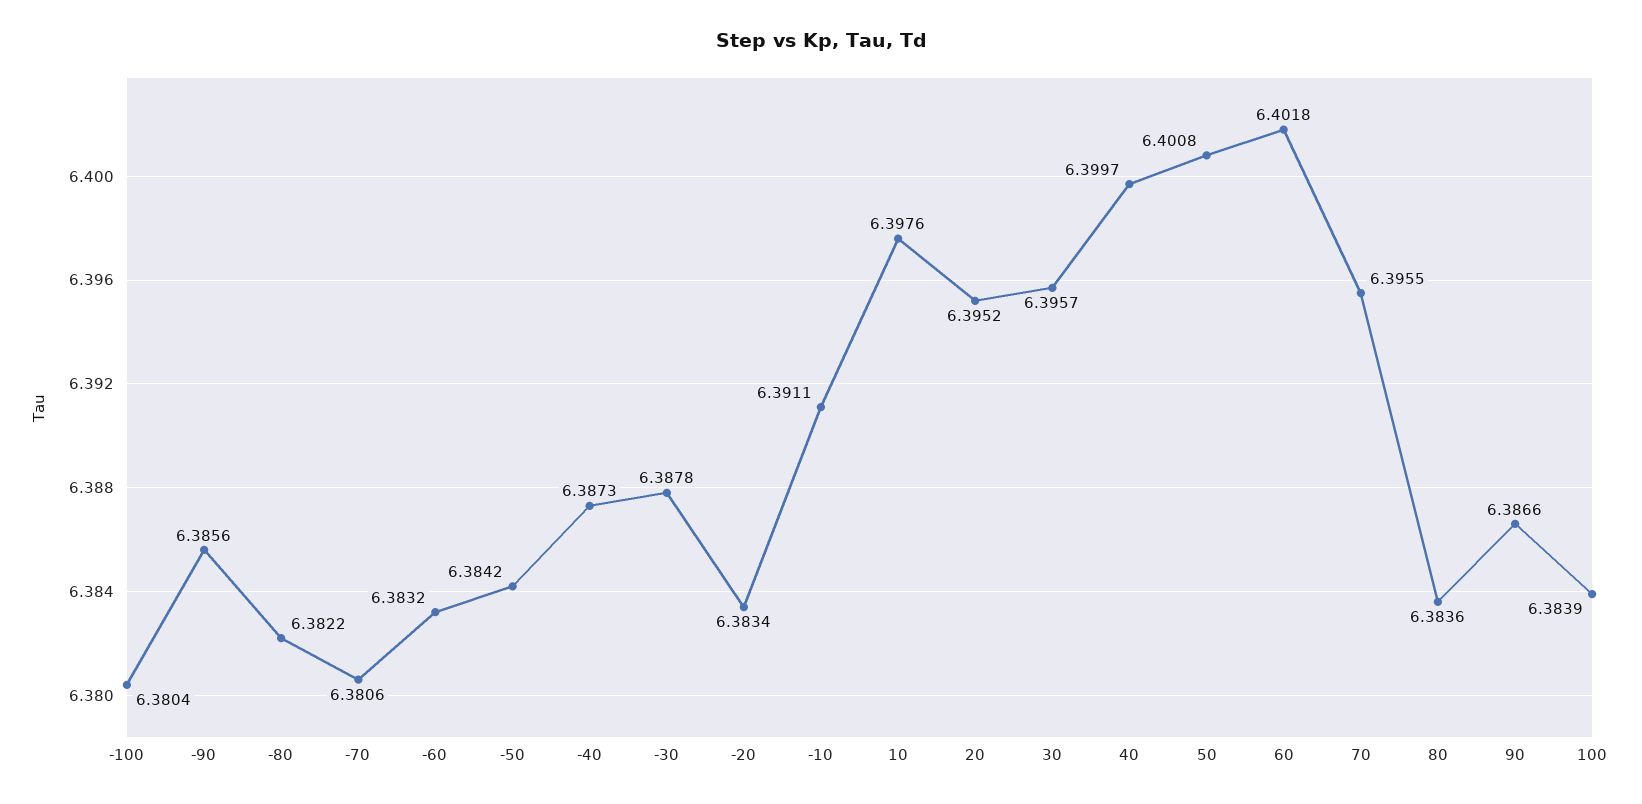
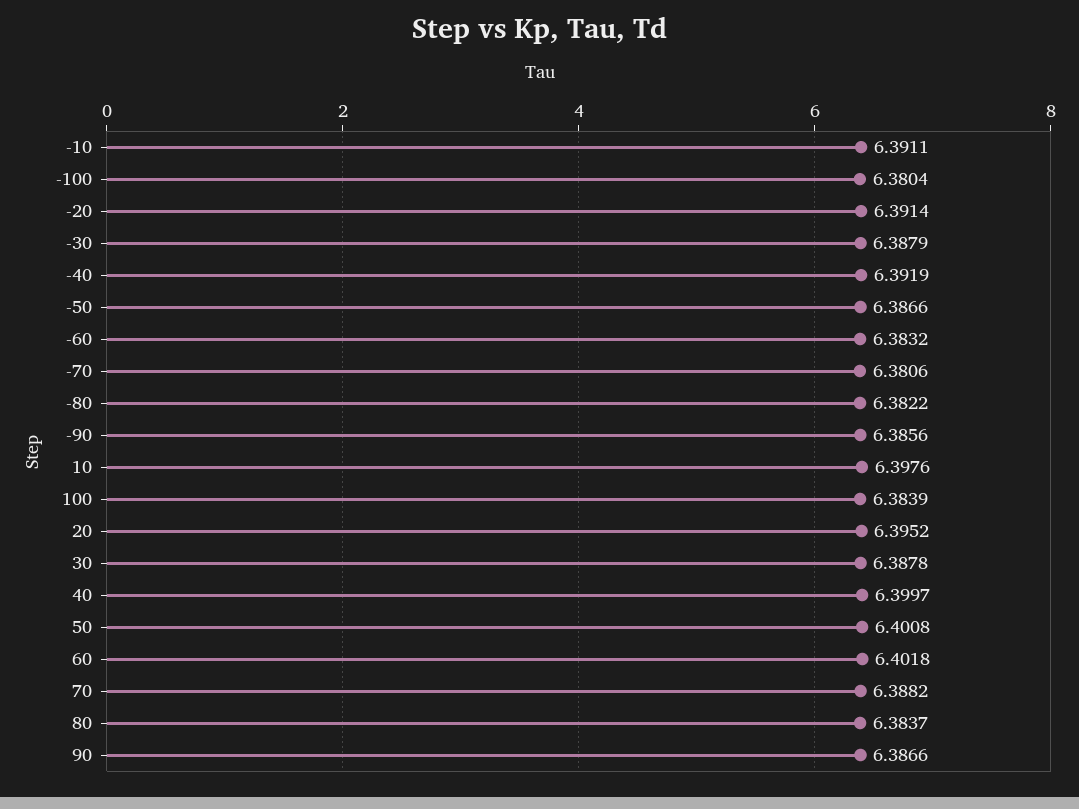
-50: 6.3842 -> 6.3866
-40: 6.3873 -> 6.3919
-30: 6.3878 -> 6.3879
-20: 6.3834 -> 6.3914
30: 6.3957 -> 6.3878
70: 6.3955 -> 6.3882
80: 6.3836 -> 6.3837

